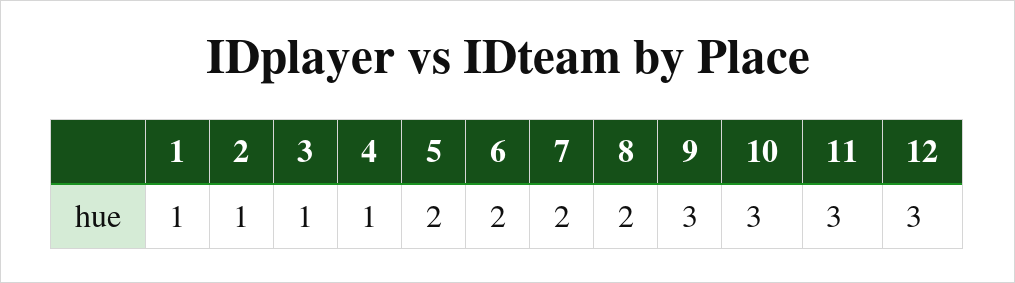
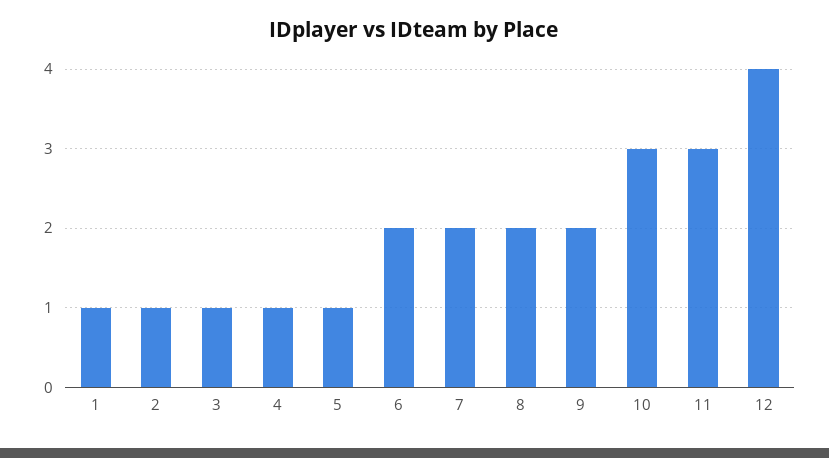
5: 2 -> 1
9: 3 -> 2
12: 3 -> 4

